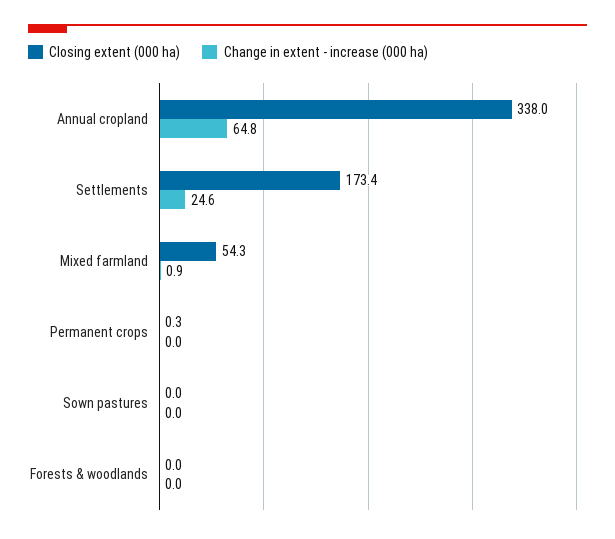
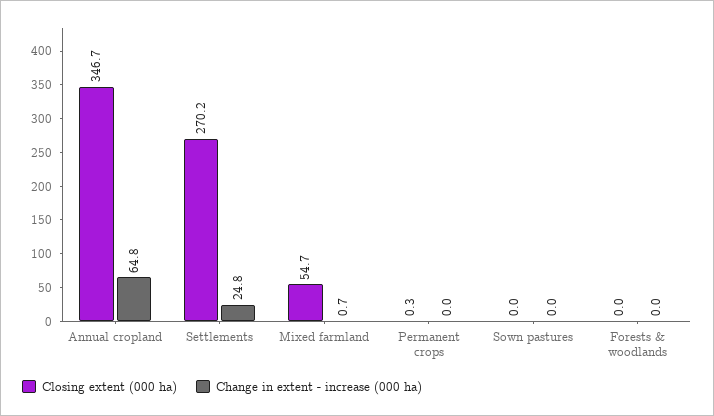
Closing extent (000 ha), Annual cropland: 338 -> 346.7
Closing extent (000 ha), Settlements: 173.4 -> 270.2
Change in extent - increase (000 ha), Settlements: 24.6 -> 24.8
Closing extent (000 ha), Mixed farmland: 54.3 -> 54.7
Change in extent - increase (000 ha), Mixed farmland: 0.9 -> 0.7

